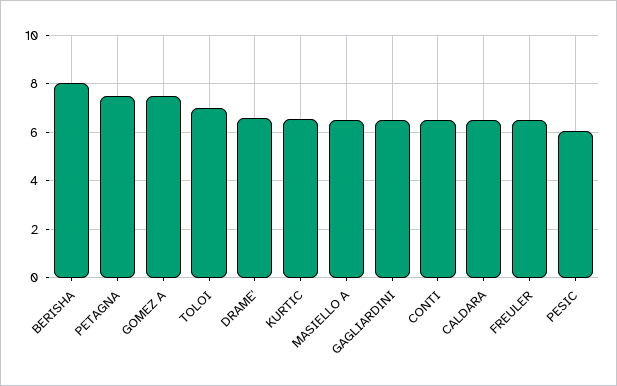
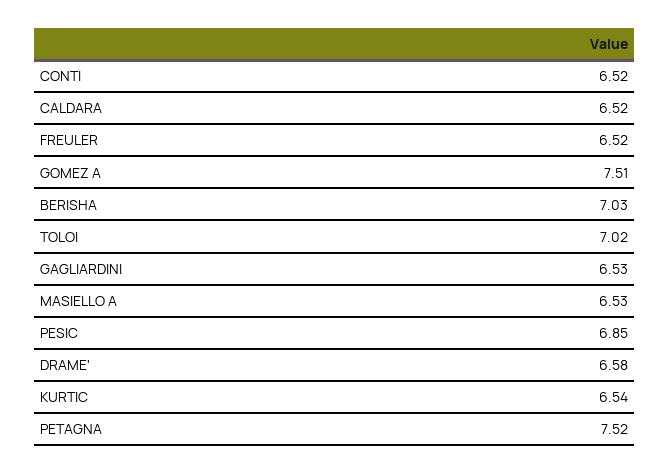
BERISHA: 8 -> 7.03
PESIC: 6 -> 6.85

